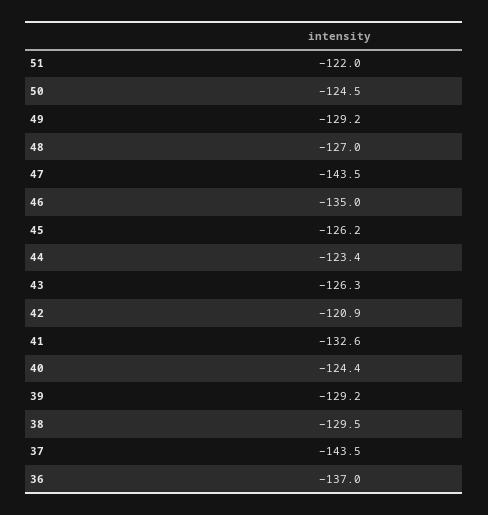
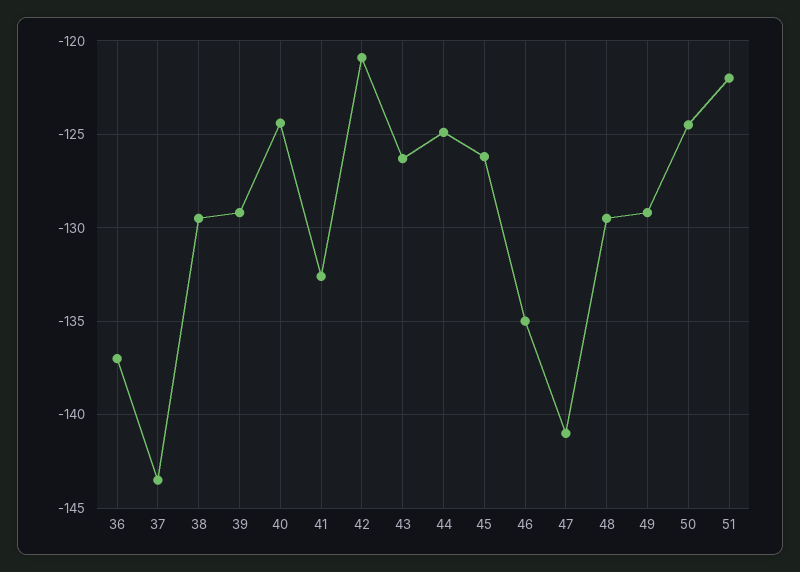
48: -127 -> -129.5
47: -143.5 -> -141
44: -123.4 -> -125

